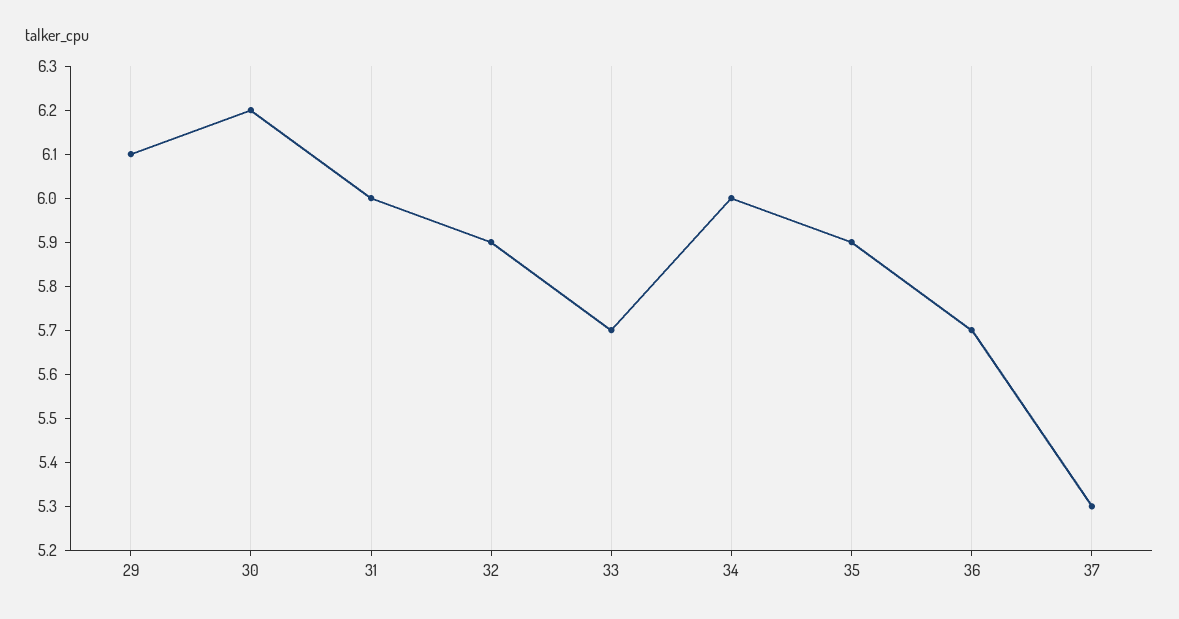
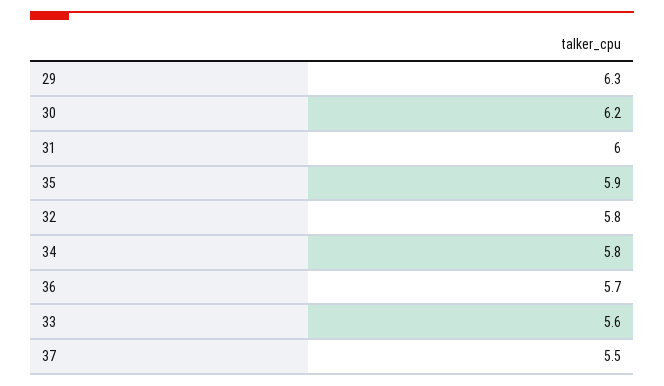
29: 6.1 -> 6.3
32: 5.9 -> 5.8
33: 5.7 -> 5.6
34: 6 -> 5.8
37: 5.3 -> 5.5

